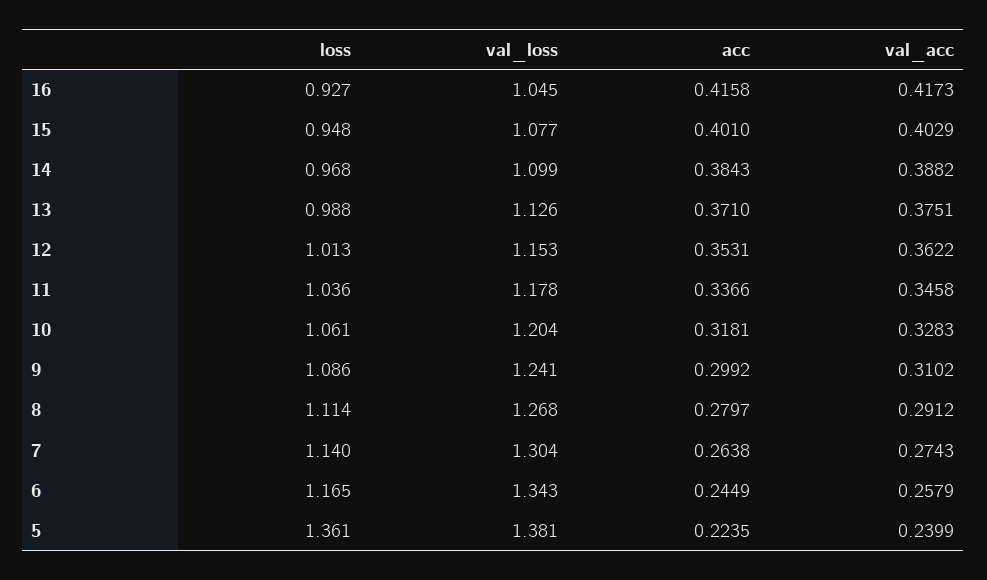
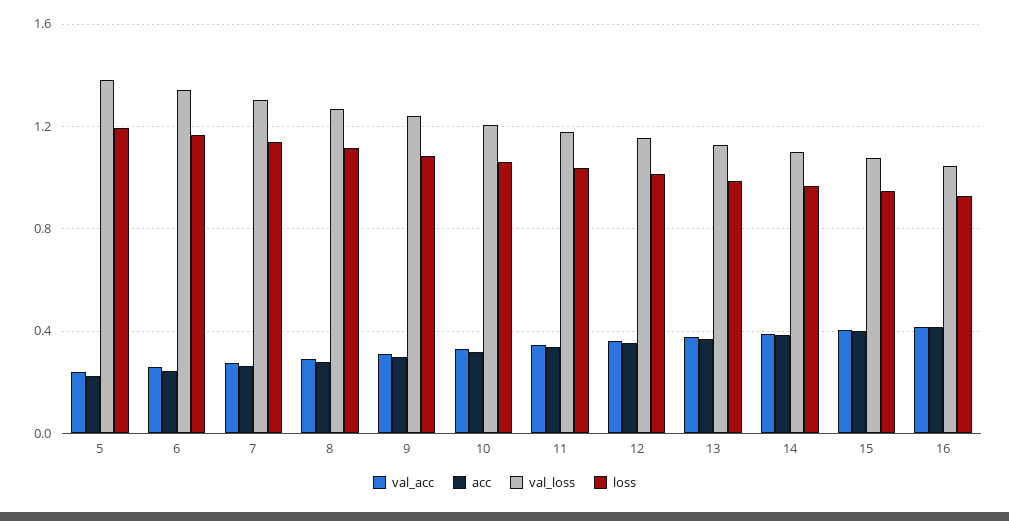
loss, 5: 1.361 -> 1.2

